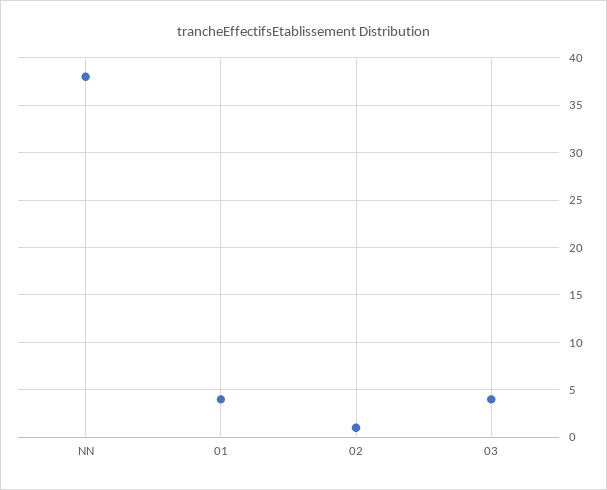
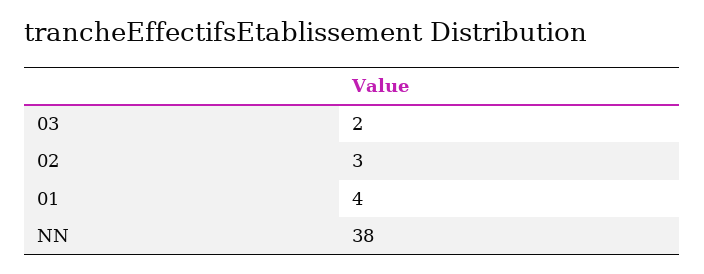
02: 1 -> 3
03: 4 -> 2

